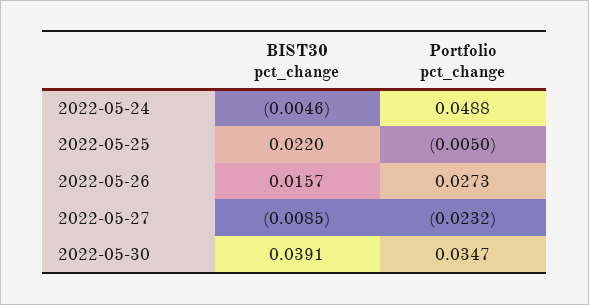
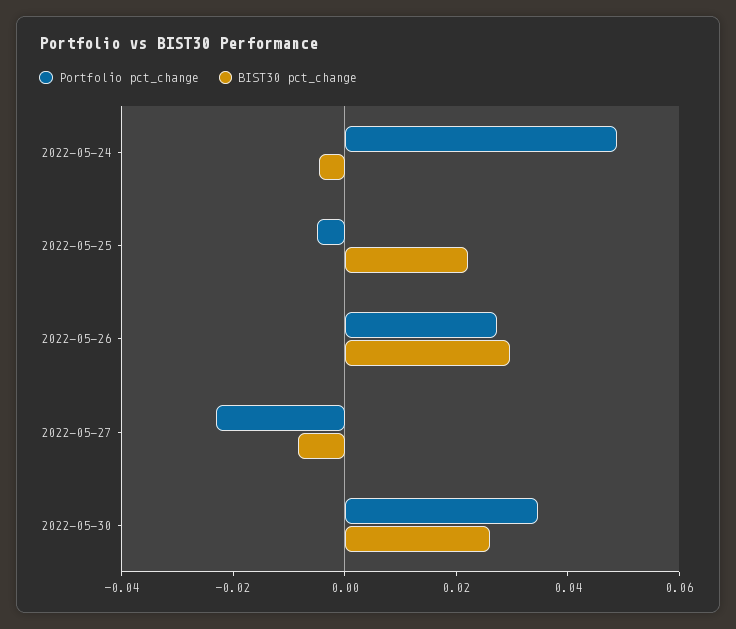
BIST30 pct_change, 2022-05-26: 0.0157 -> 0.03
BIST30 pct_change, 2022-05-30: 0.0391 -> 0.025

